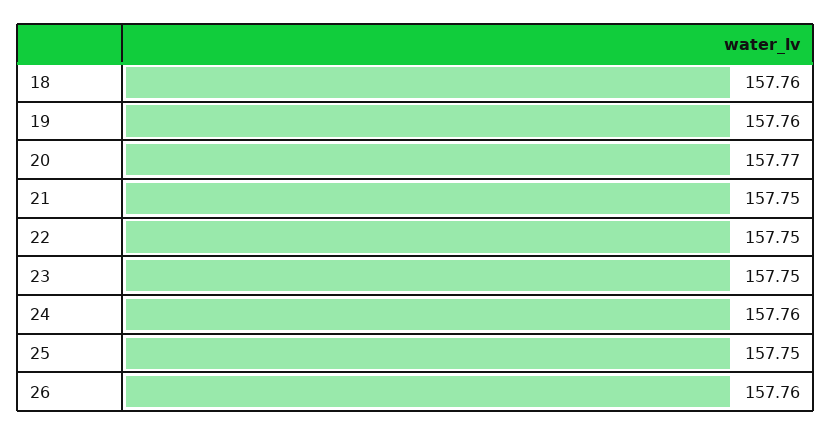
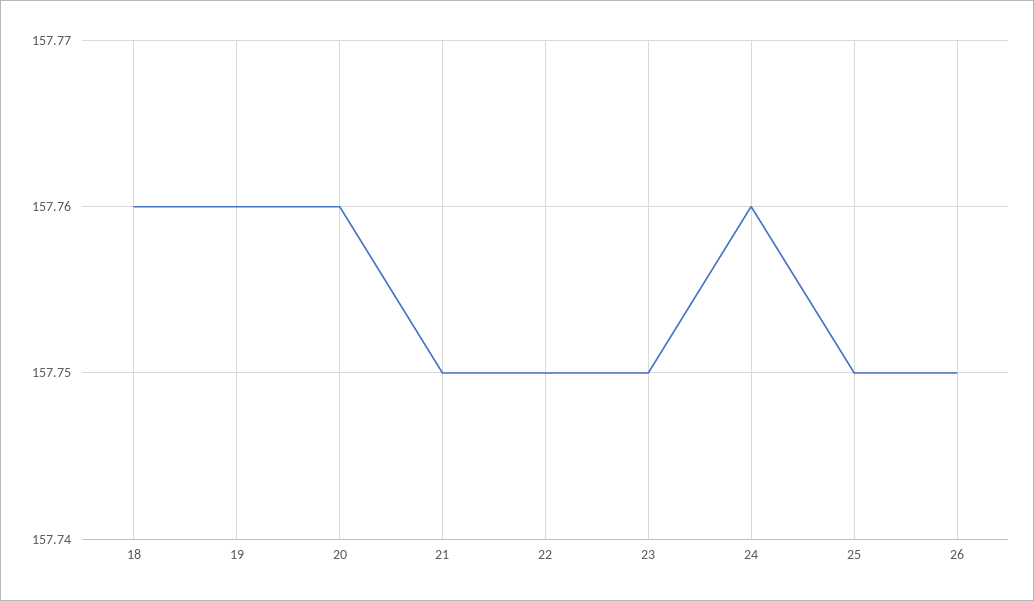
20: 157.77 -> 157.76
26: 157.76 -> 157.75

